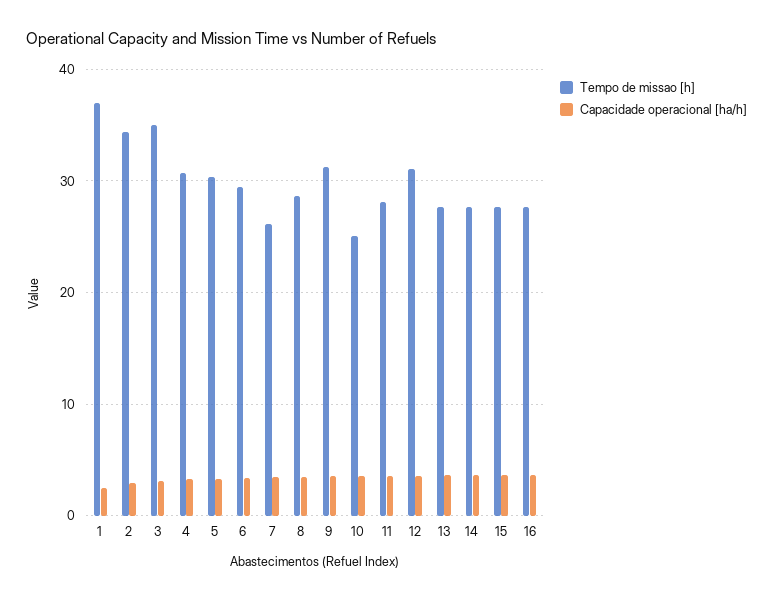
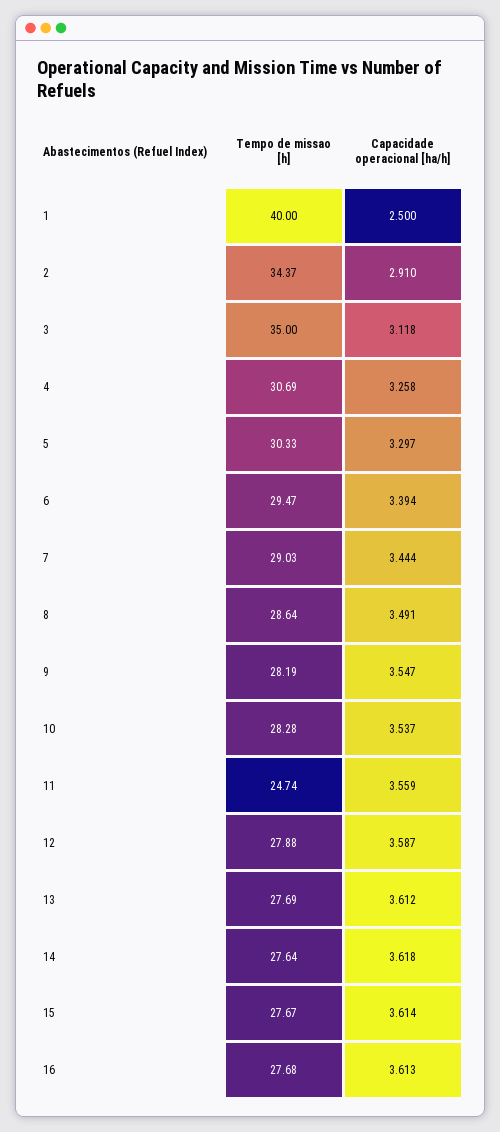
Tempo de missao [h], 1: 37 -> 40
Tempo de missao [h], 7: 26 -> 29.03
Tempo de missao [h], 9: 31 -> 28.19
Tempo de missao [h], 10: 25 -> 28.28
Tempo de missao [h], 11: 28 -> 24.74
Tempo de missao [h], 12: 31 -> 27.88

